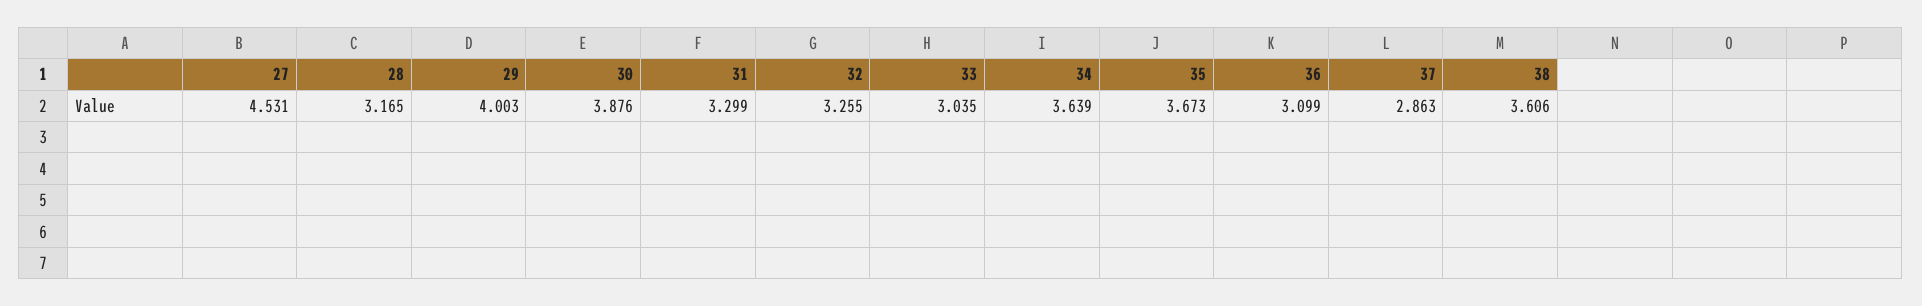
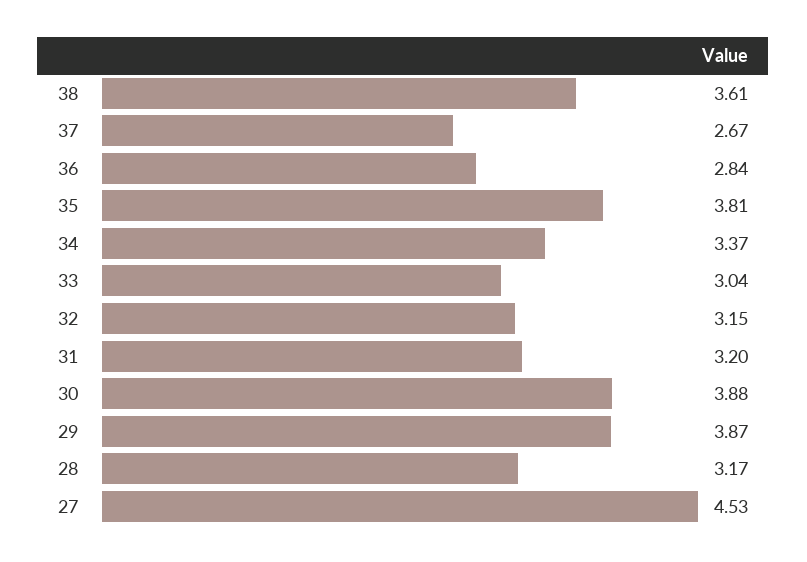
29: 4.003 -> 3.87
31: 3.299 -> 3.2
32: 3.255 -> 3.15
34: 3.639 -> 3.37
35: 3.673 -> 3.81
36: 3.099 -> 2.84
37: 2.863 -> 2.67

